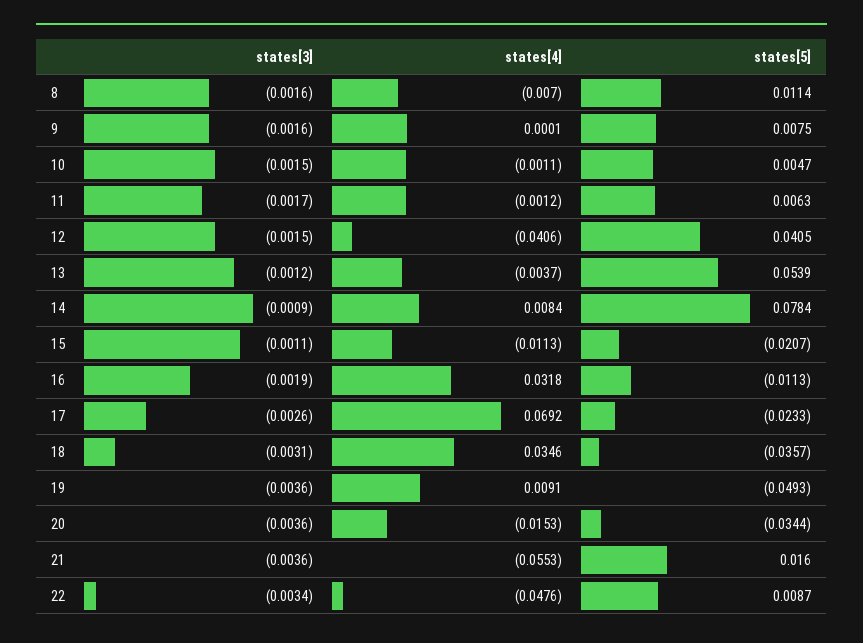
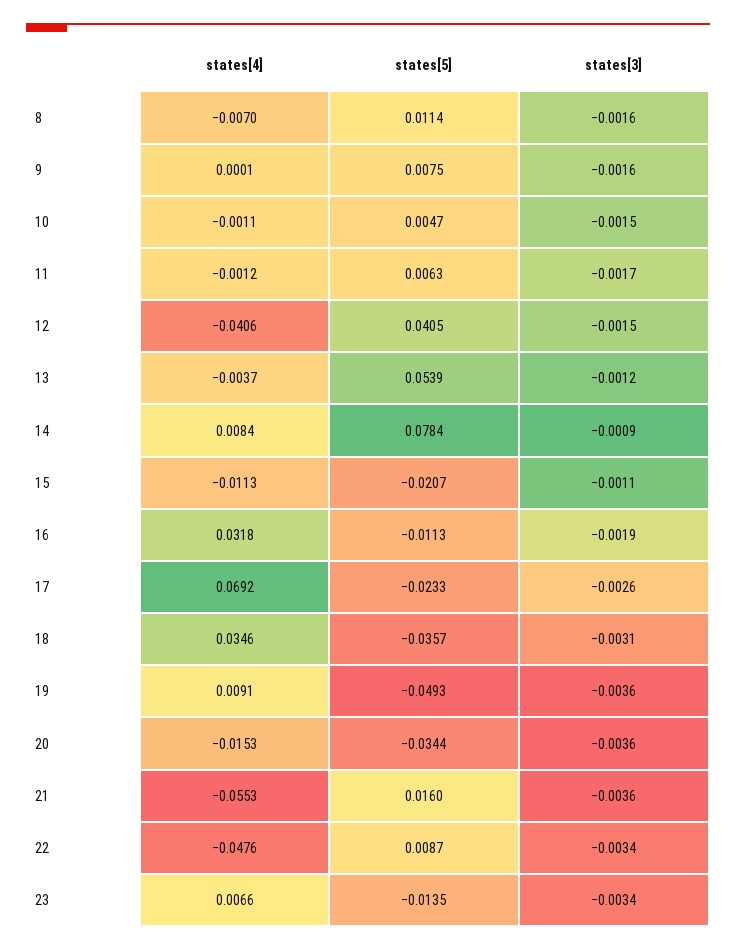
states[4], 23: none -> 0.0066
states[5], 23: none -> -0.0135
states[3], 23: none -> -0.0034

